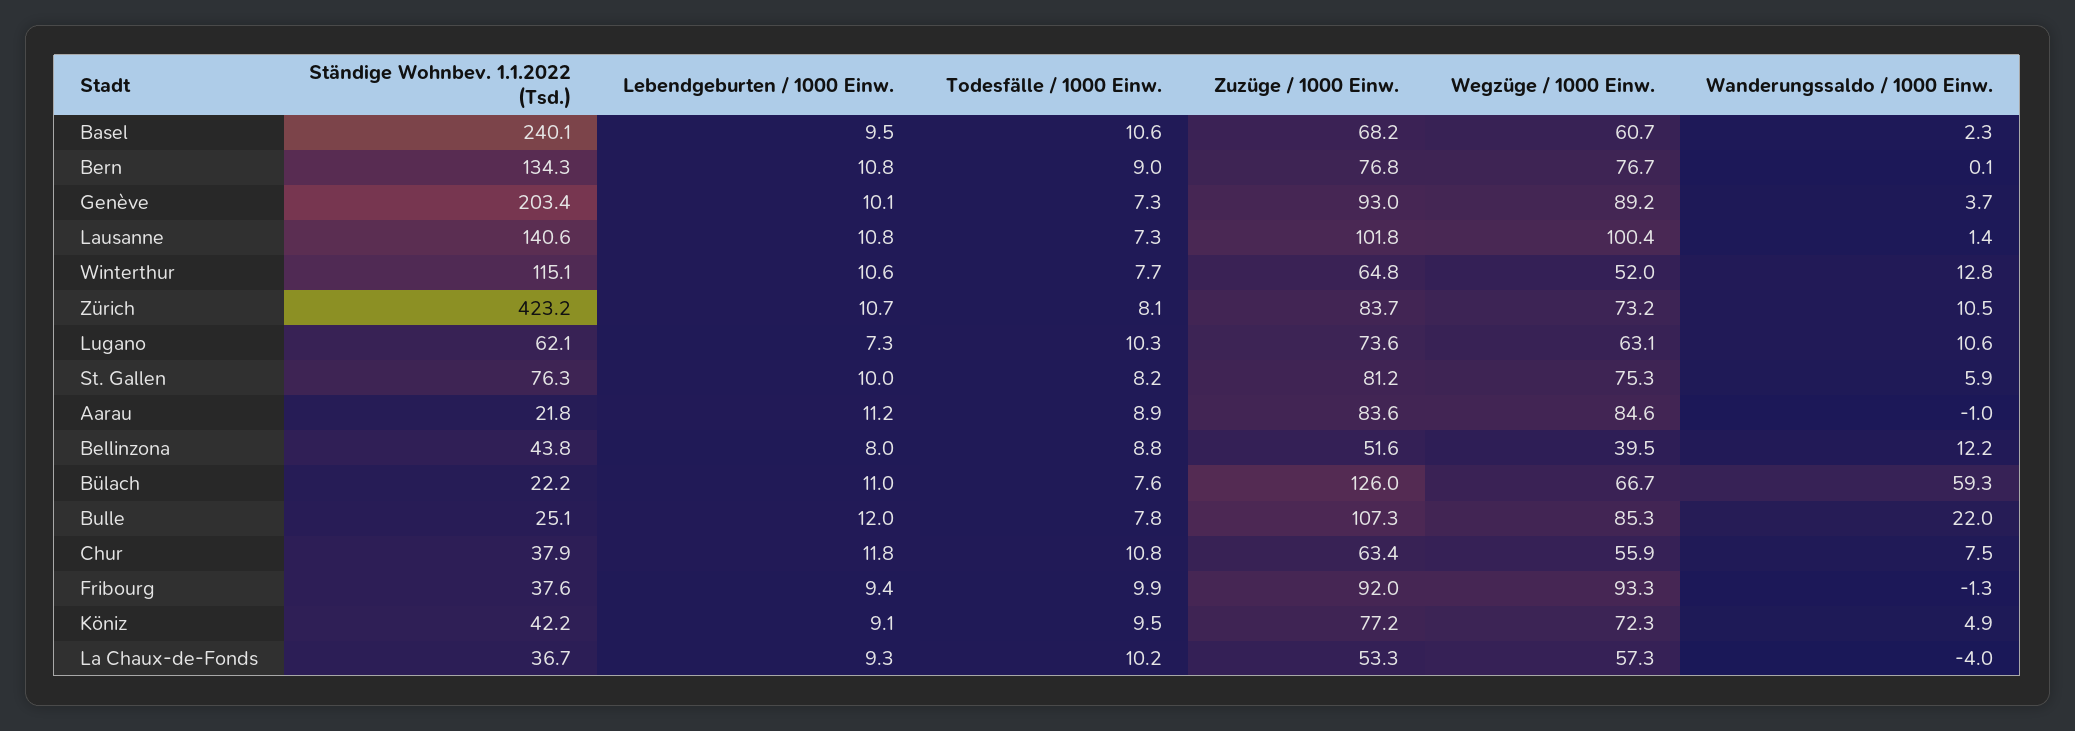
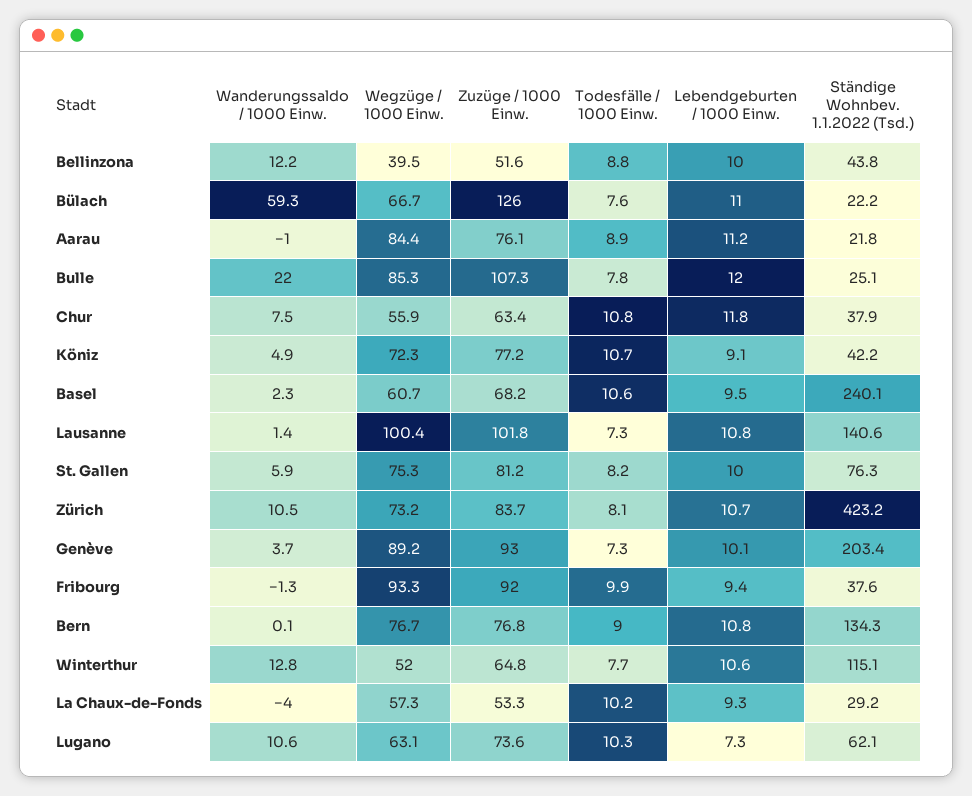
Zuzüge / 1000 Einw., Aarau: 83.6 -> 76.1
Wegzüge / 1000 Einw., Aarau: 84.6 -> 84.4
Lebendgeburten / 1000 Einw., Bellinzona: 8 -> 10
Todesfälle / 1000 Einw., Köniz: 9.5 -> 10.7
Ständige Wohnbev. 1.1.2022 (Tsd.), La Chaux-de-Fonds: 36.7 -> 29.2

